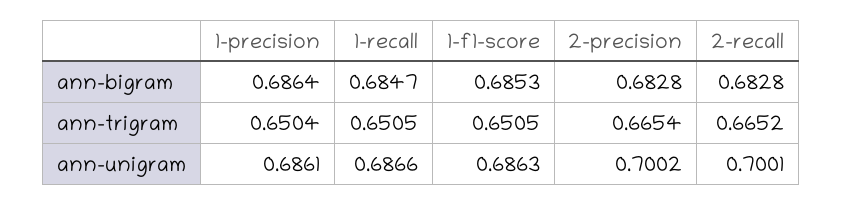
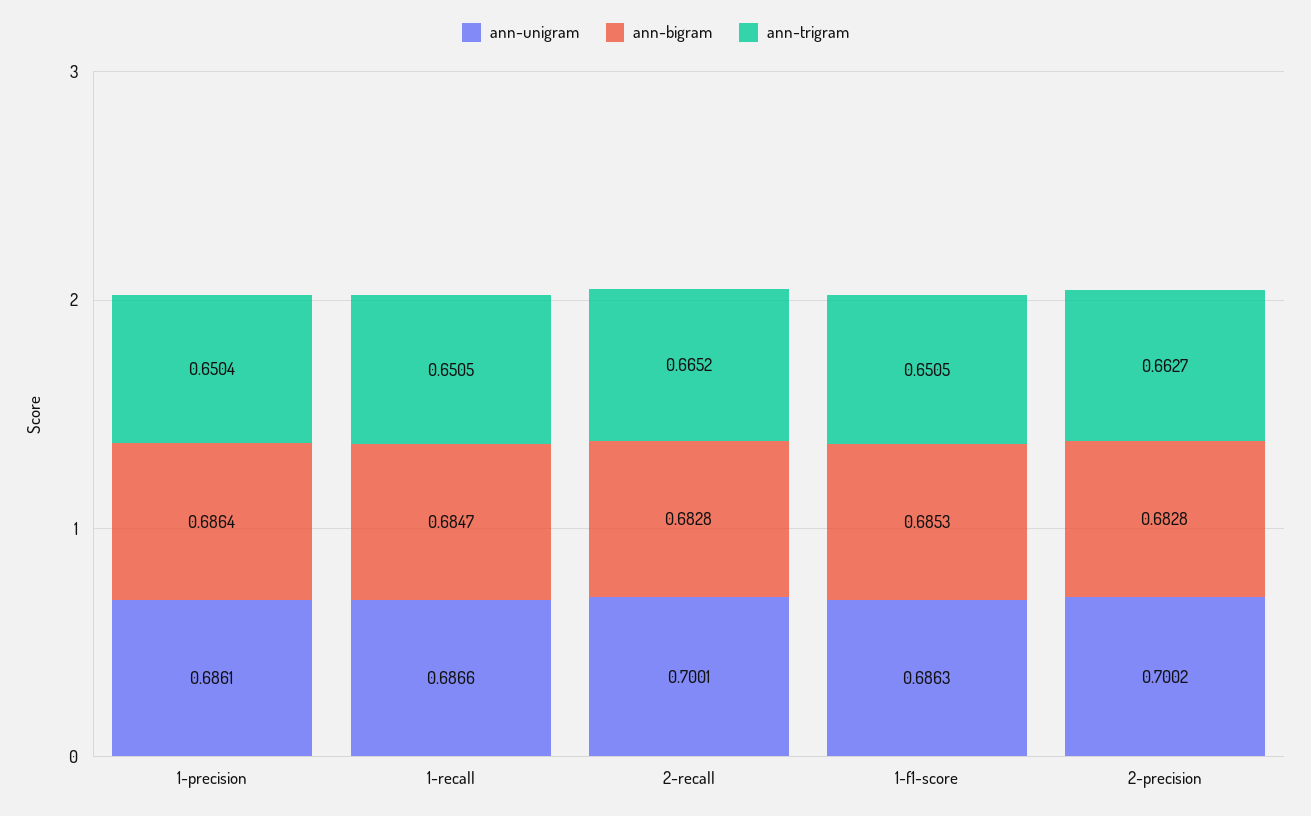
ann-trigram, 2-precision: 0.6654 -> 0.6627

